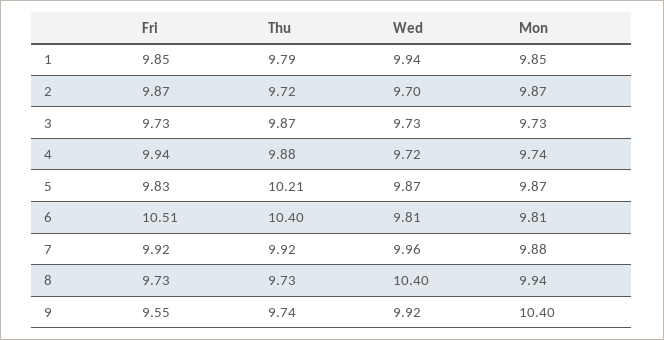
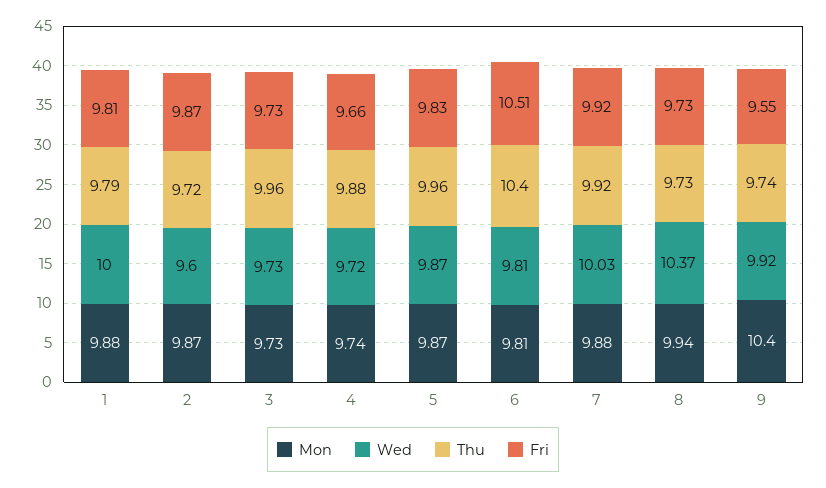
Fri, 1: 9.85 -> 9.81
Wed, 1: 9.94 -> 10
Mon, 1: 9.85 -> 9.88
Wed, 2: 9.7 -> 9.6
Thu, 3: 9.87 -> 9.96
Fri, 4: 9.94 -> 9.66
Thu, 5: 10.21 -> 9.96
Wed, 7: 9.96 -> 10.03
Wed, 8: 10.4 -> 10.37

